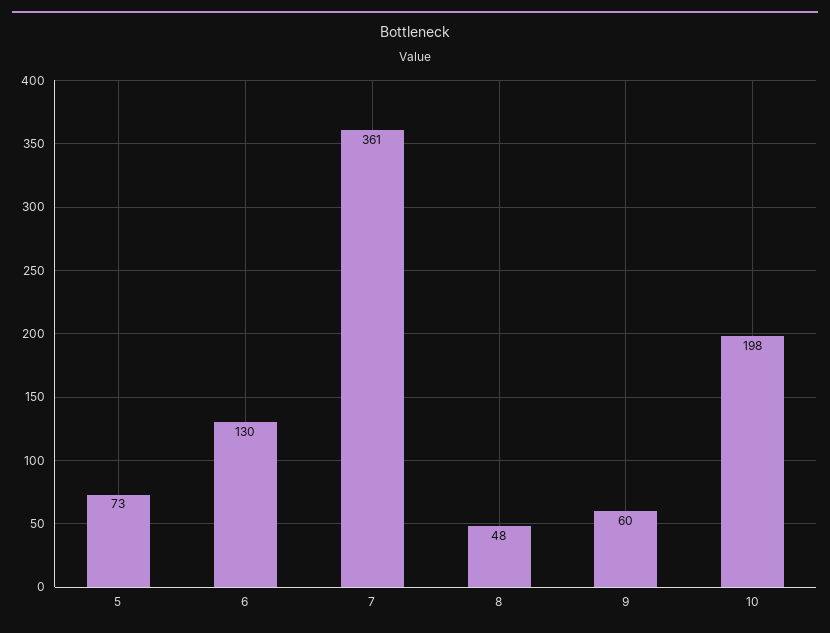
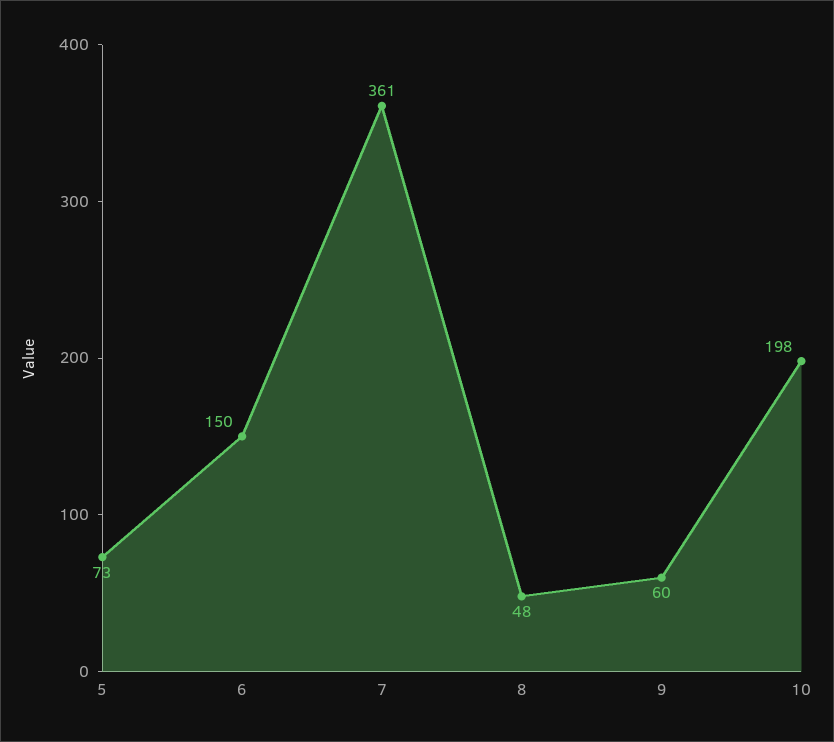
6: 130 -> 150

